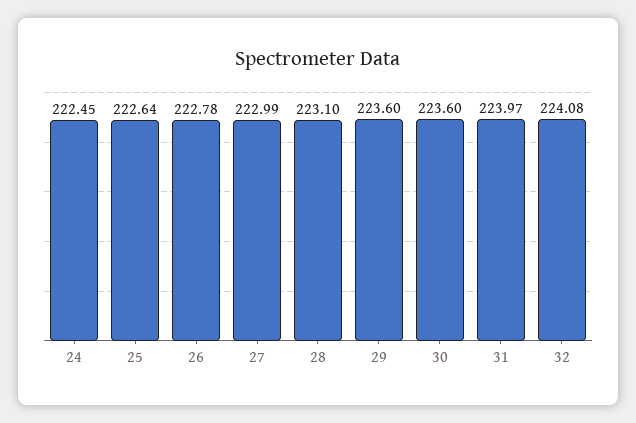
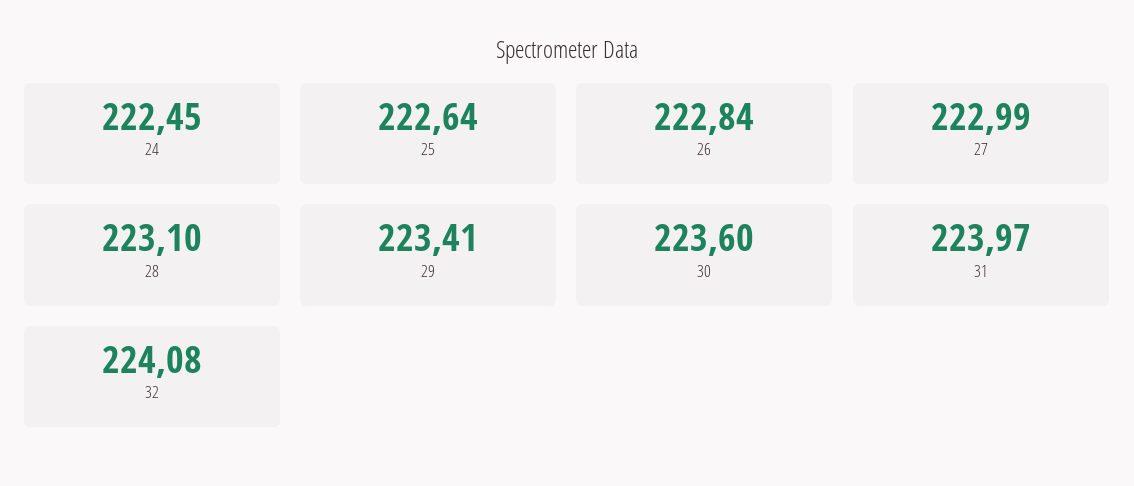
26: 222.78 -> 222.84
29: 223.6 -> 223.41

